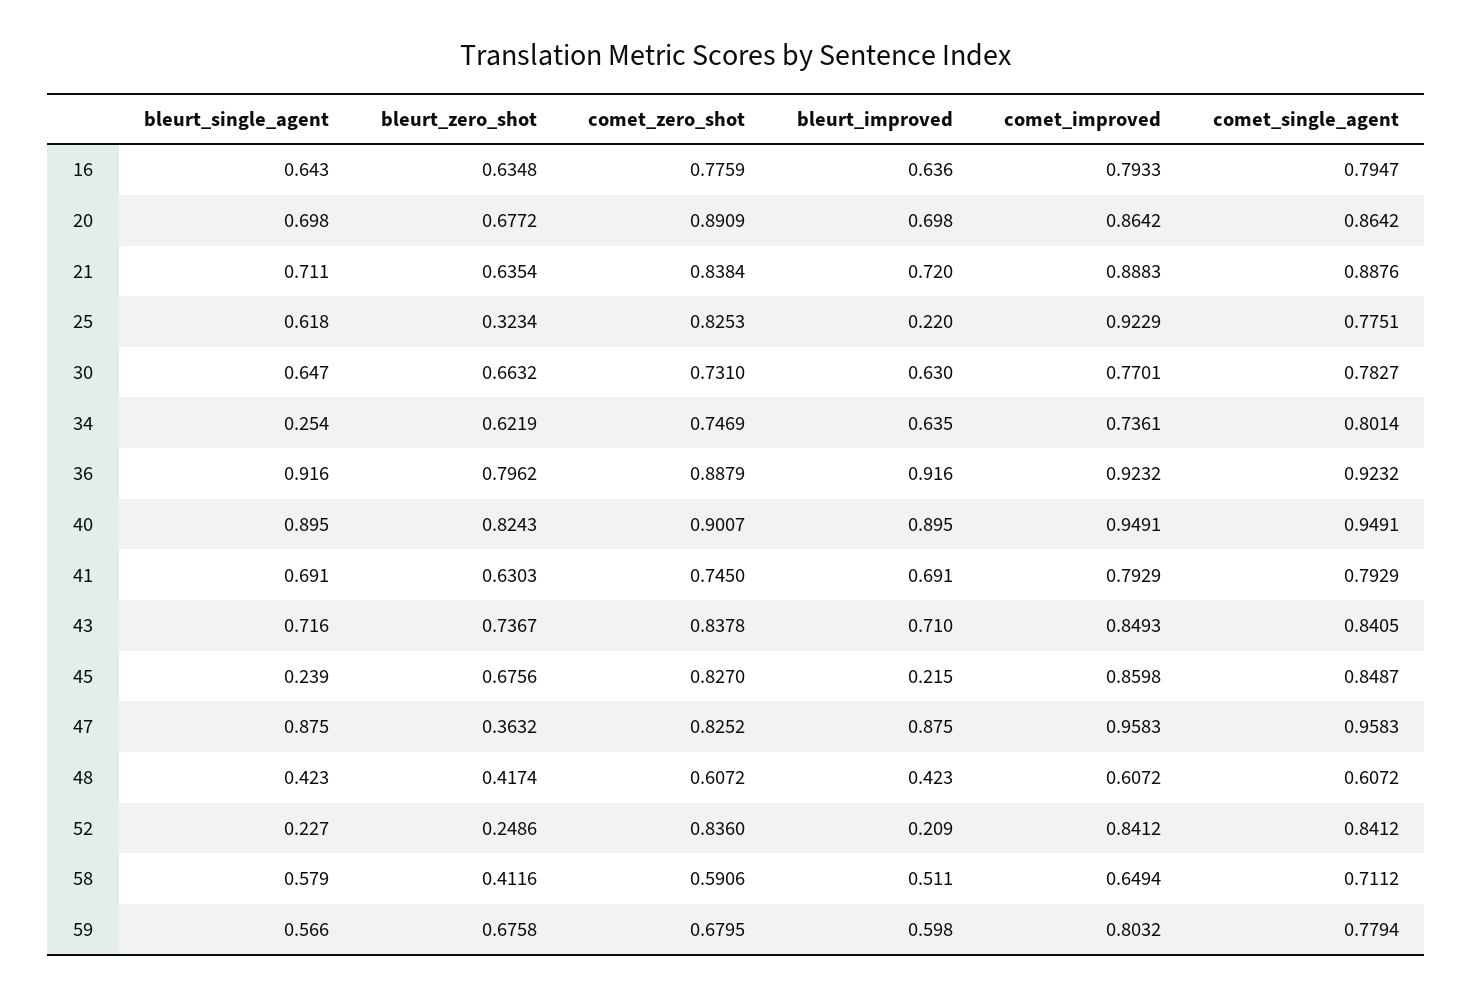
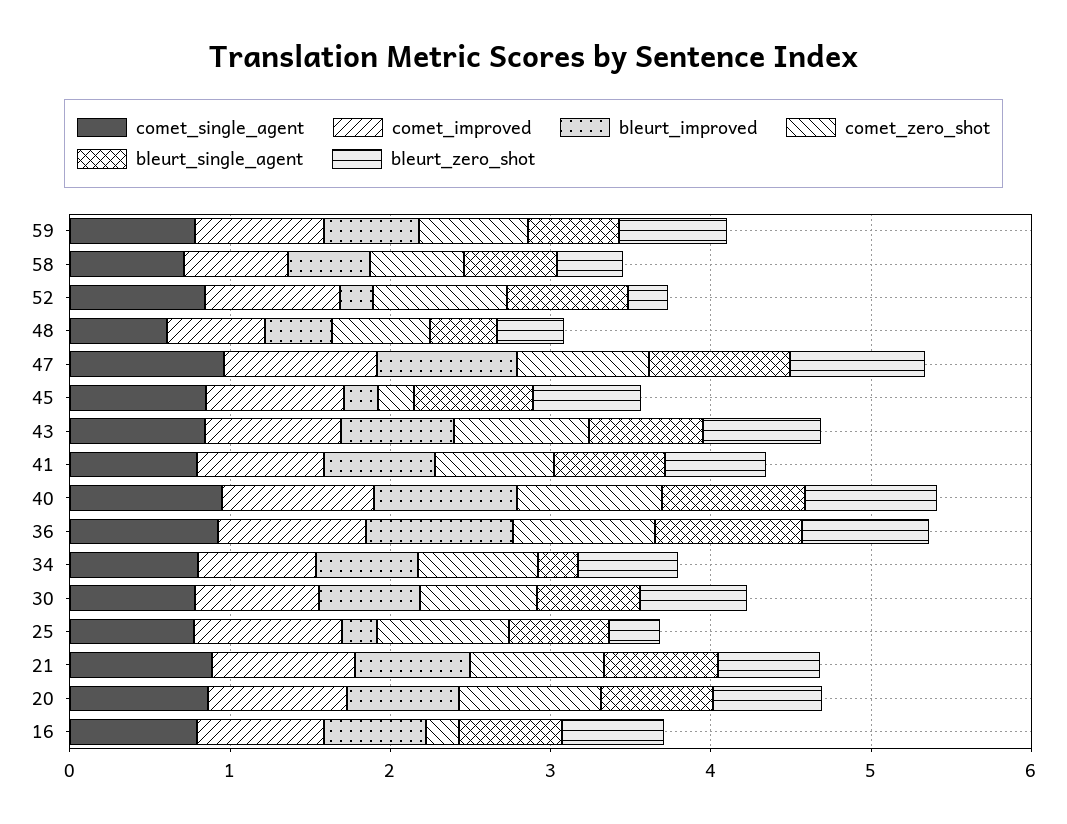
comet_zero_shot, 16: 0.7759 -> 0.2
bleurt_single_agent, 45: 0.239 -> 0.8
comet_zero_shot, 45: 0.827 -> 0.2
bleurt_zero_shot, 47: 0.3632 -> 0.8
bleurt_single_agent, 52: 0.227 -> 0.8

